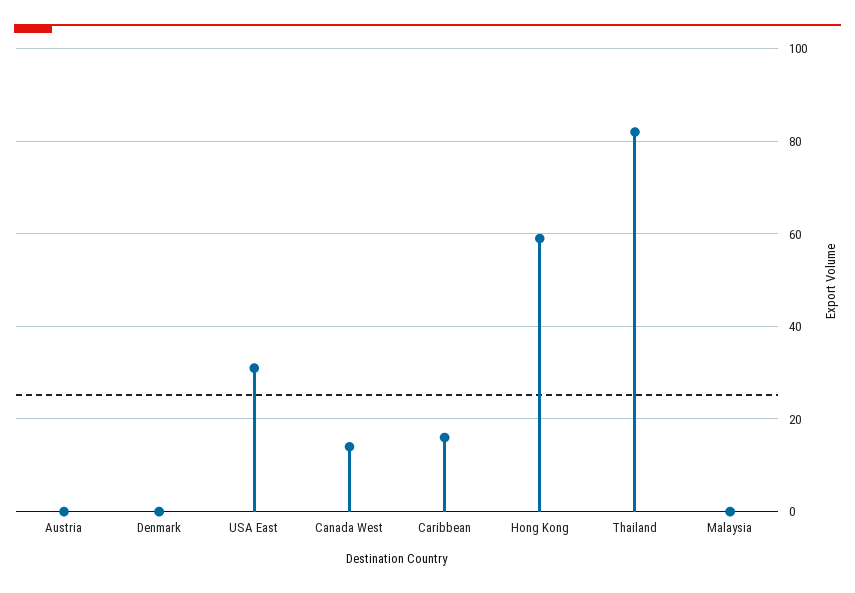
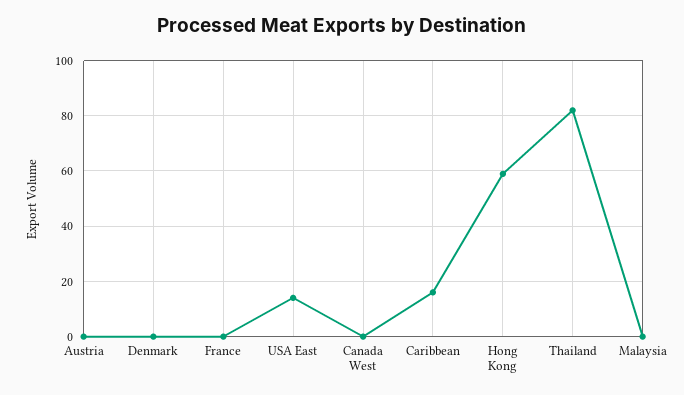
USA East: 30 -> 15
Canada West: 15 -> 0
France: none -> 0

